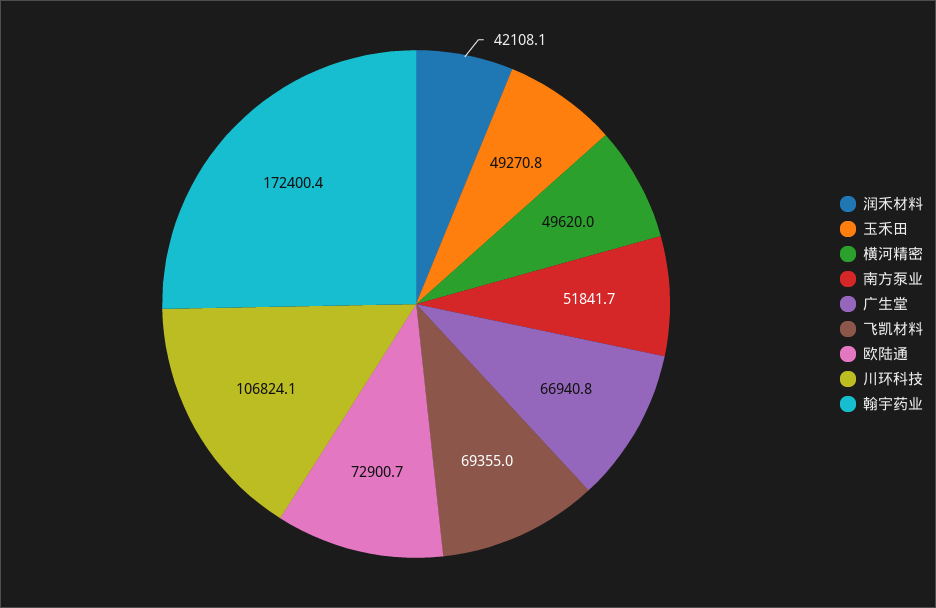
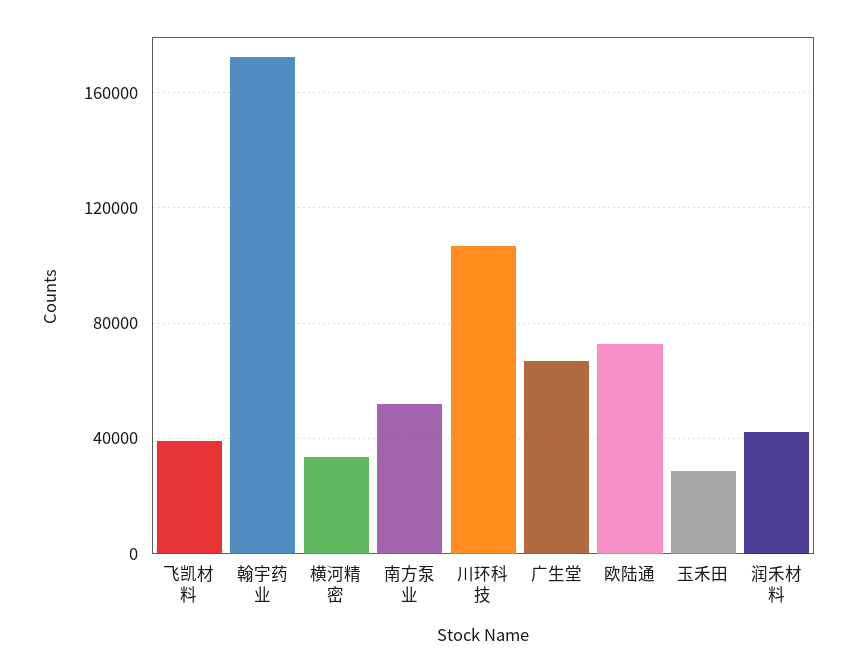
玉禾田: 49270.8 -> 30000
横河精密: 49620 -> 35000
飞凯材料: 69355 -> 40000

